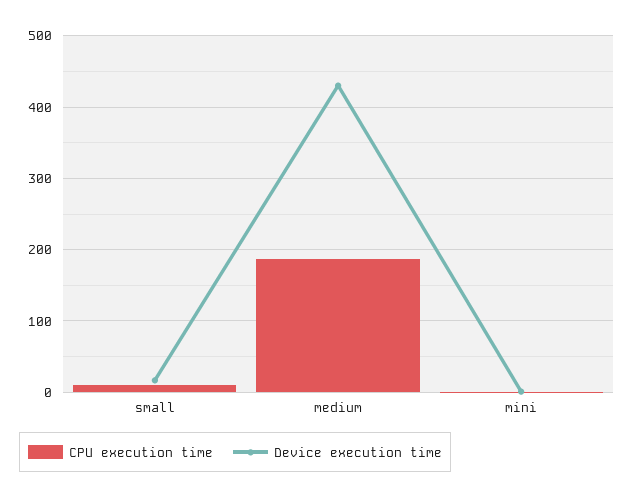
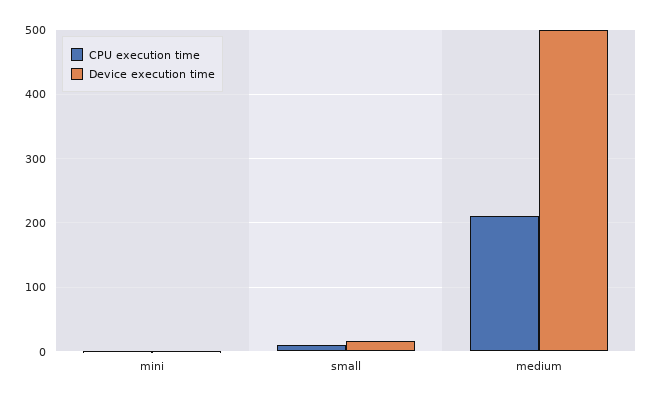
CPU execution time, medium: 190 -> 210
Device execution time, medium: 430 -> 500

